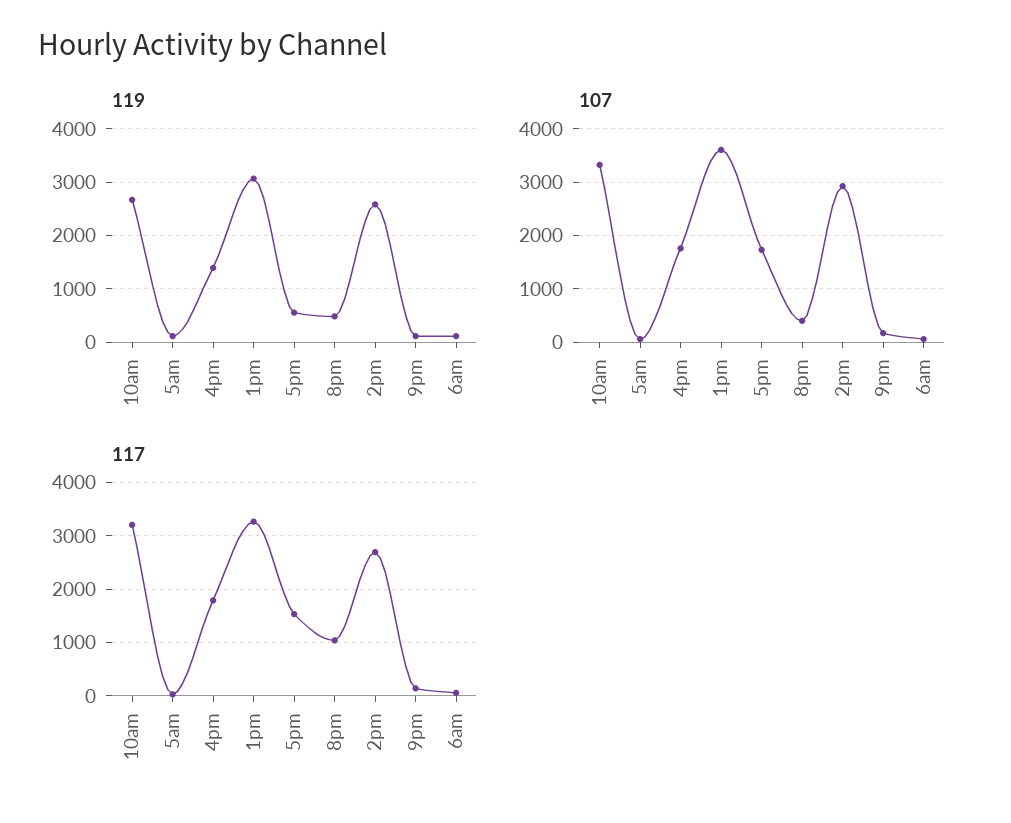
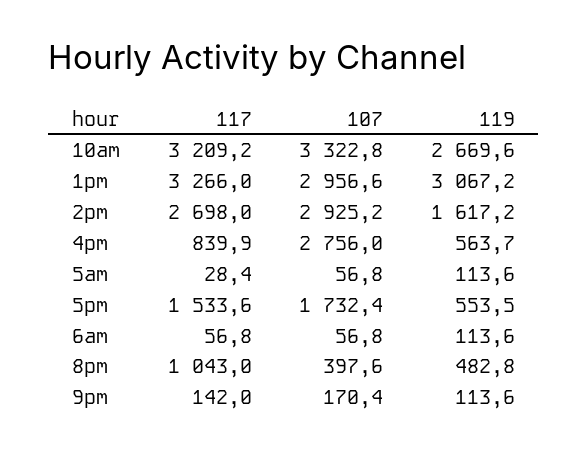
119, 4pm: 1400 -> 563.7
119, 2pm: 2600 -> 1617.2
107, 4pm: 1800 -> 2756
107, 1pm: 3600 -> 2956.6
117, 4pm: 1800 -> 839.9

